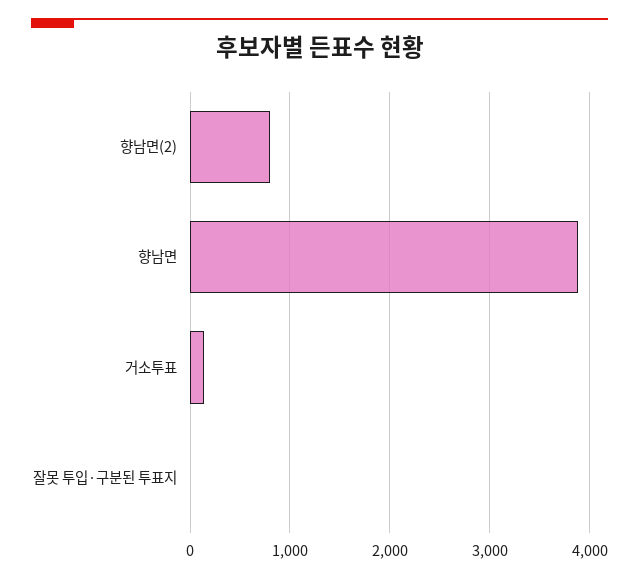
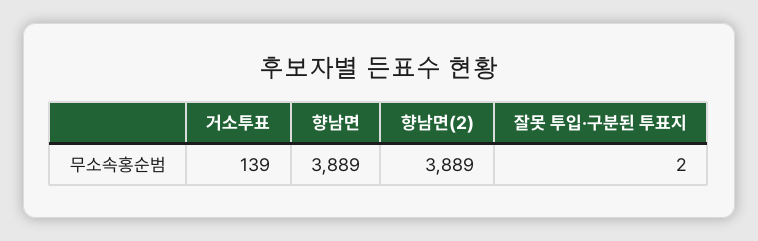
향남면(2): 800 -> 3889

